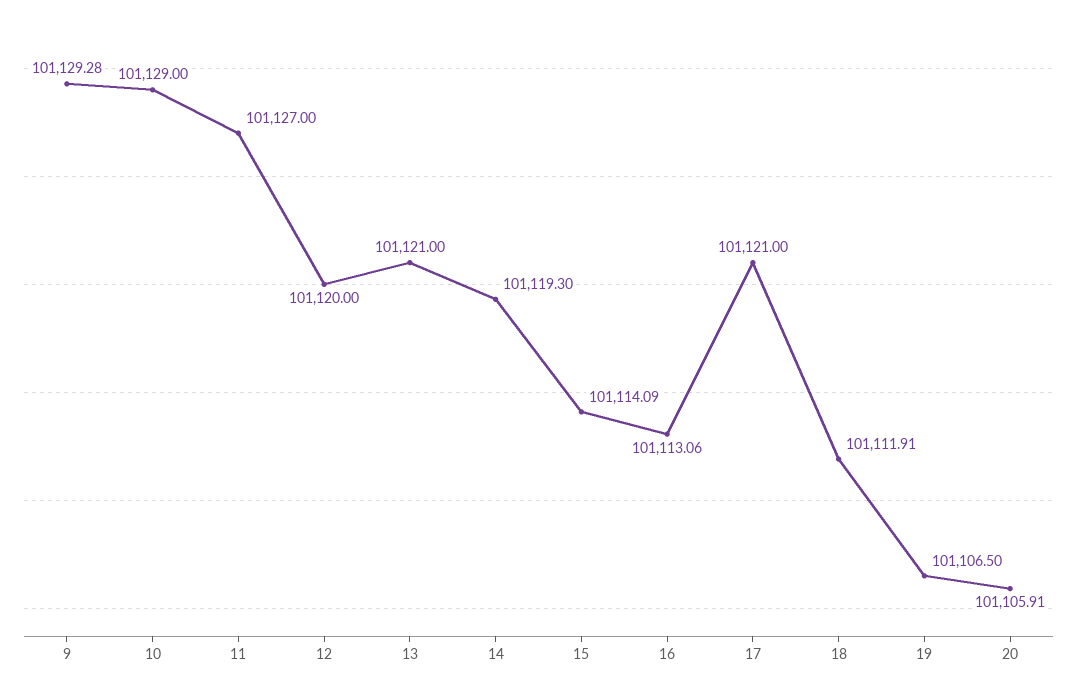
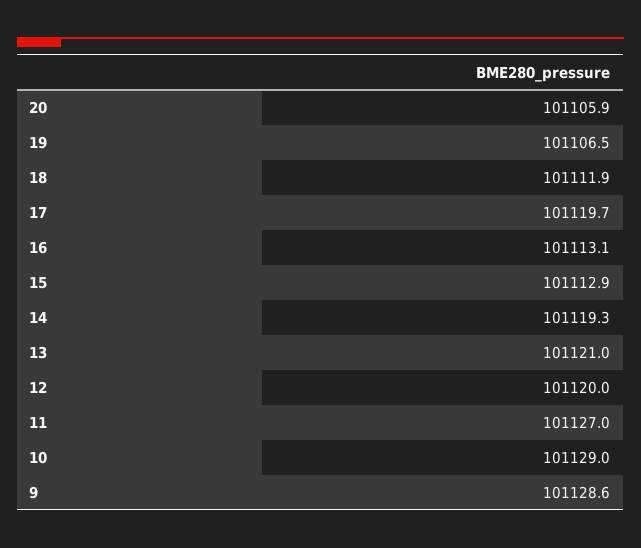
9: 101129.28 -> 101128.6
15: 101114.09 -> 101112.9
17: 101121 -> 101119.7

